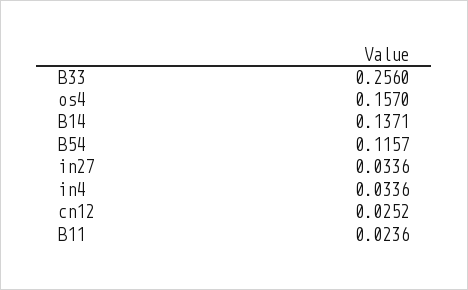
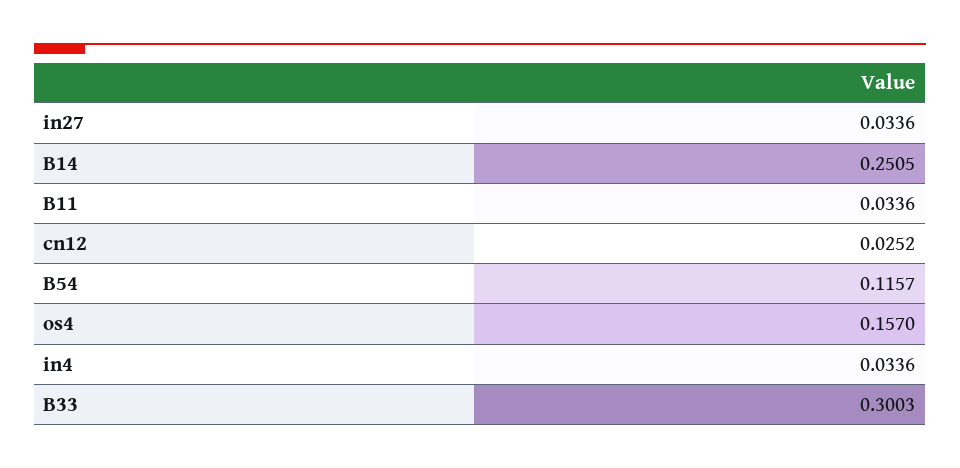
B33: 0.256 -> 0.3003
B14: 0.1371 -> 0.2505
B11: 0.0236 -> 0.0336

